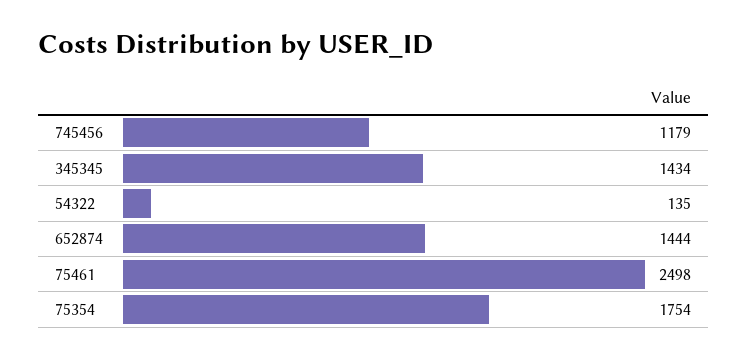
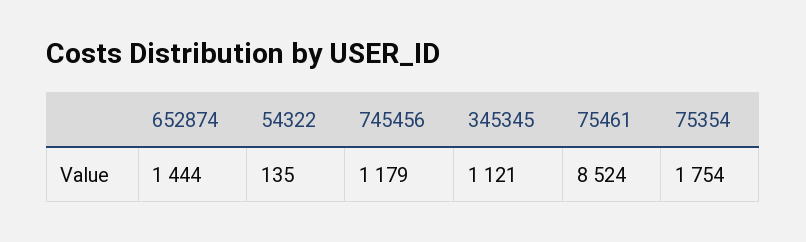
345345: 1434 -> 1121
75461: 2498 -> 8524

